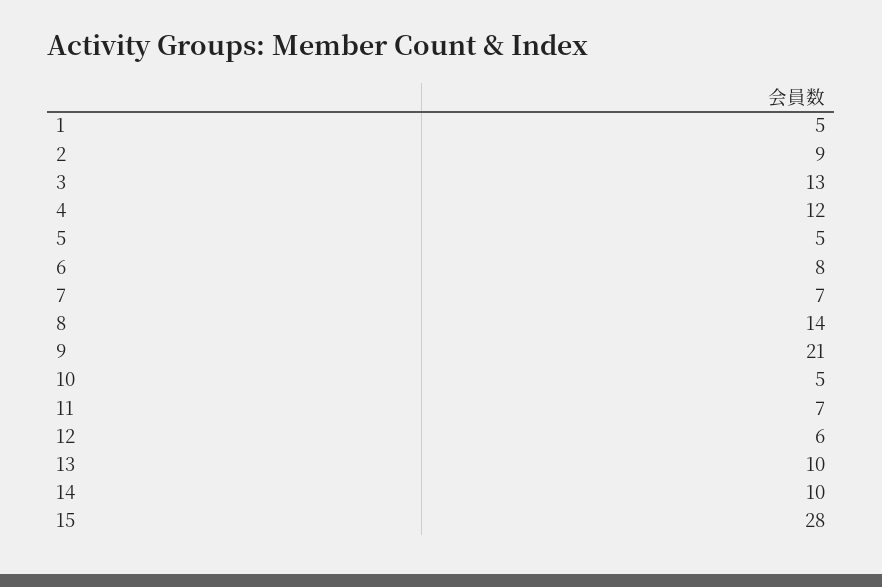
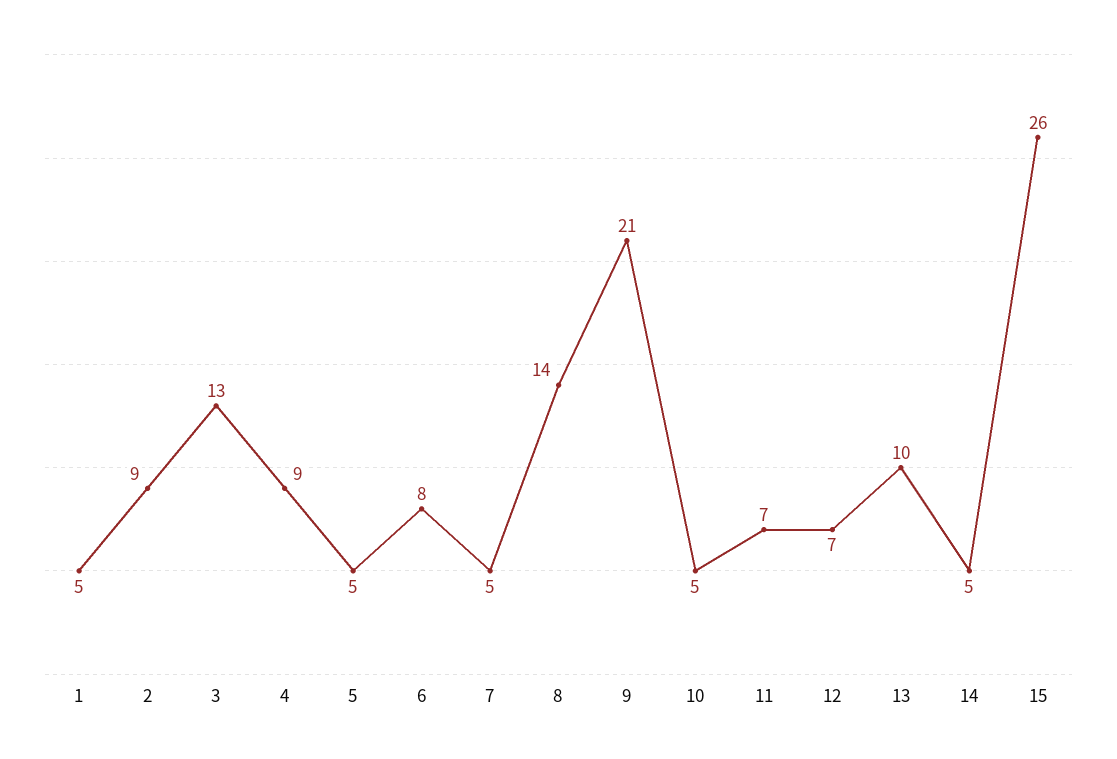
4: 12 -> 9
7: 7 -> 5
12: 6 -> 7
14: 10 -> 5
15: 28 -> 26

